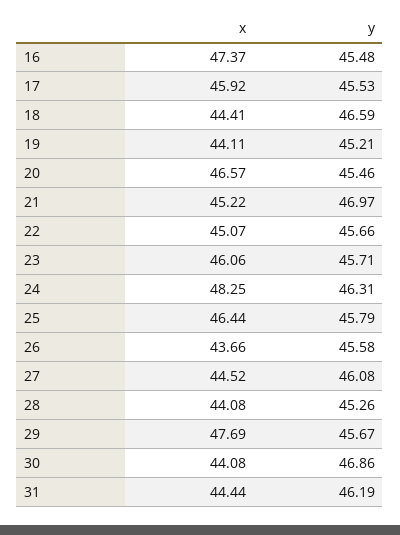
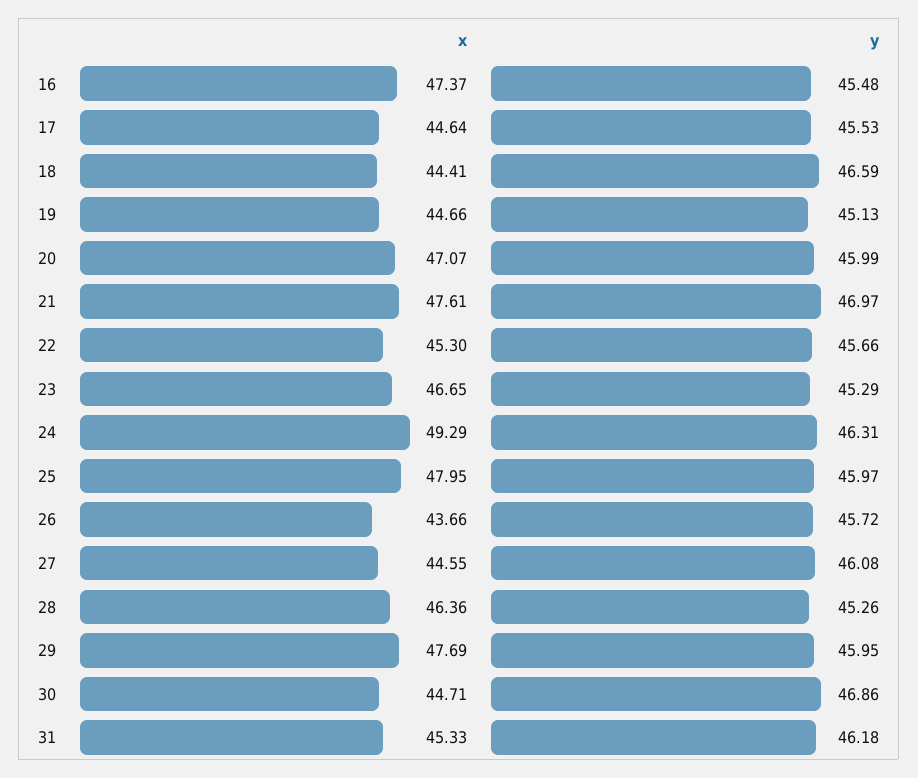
x, 17: 45.92 -> 44.64
x, 19: 44.11 -> 44.66
y, 19: 45.21 -> 45.13
x, 20: 46.57 -> 47.07
y, 20: 45.46 -> 45.99
x, 21: 45.22 -> 47.61
x, 22: 45.07 -> 45.3
x, 23: 46.06 -> 46.65
y, 23: 45.71 -> 45.29
x, 24: 48.25 -> 49.29
x, 25: 46.44 -> 47.95
y, 25: 45.79 -> 45.97
y, 26: 45.58 -> 45.72
x, 27: 44.52 -> 44.55
x, 28: 44.08 -> 46.36
y, 29: 45.67 -> 45.95
x, 30: 44.08 -> 44.71
x, 31: 44.44 -> 45.33
y, 31: 46.19 -> 46.18

